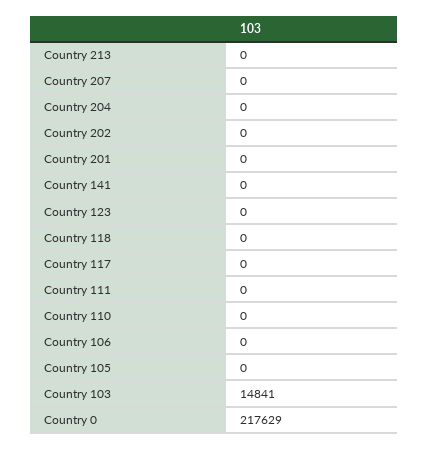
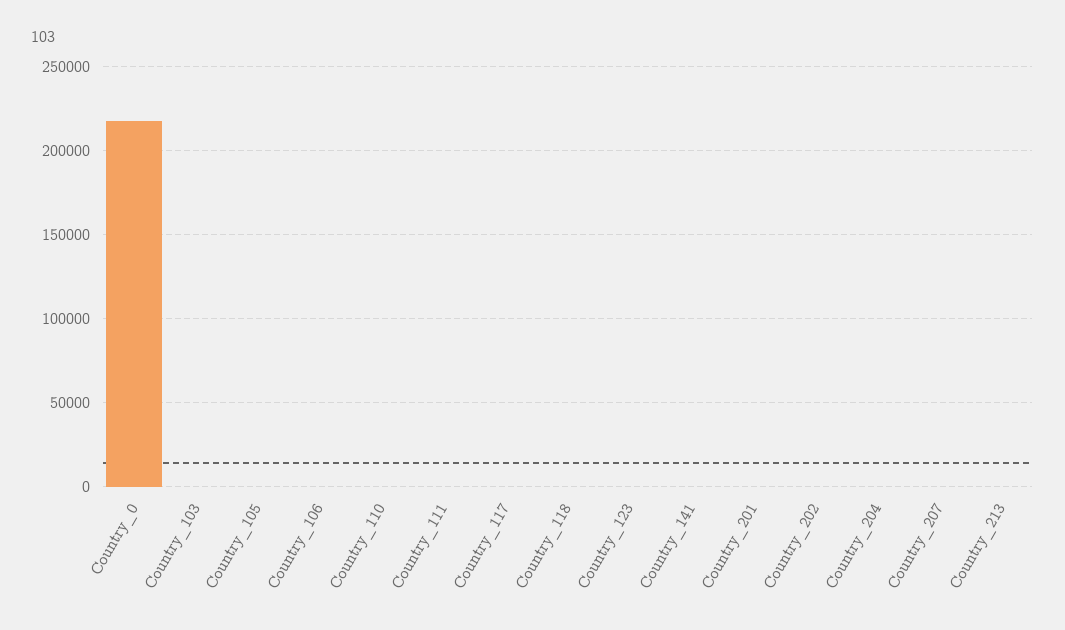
Country 103: 14841 -> 0

